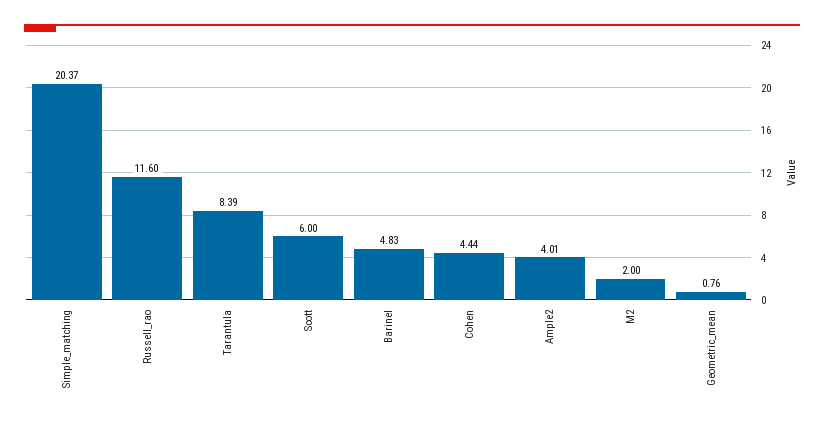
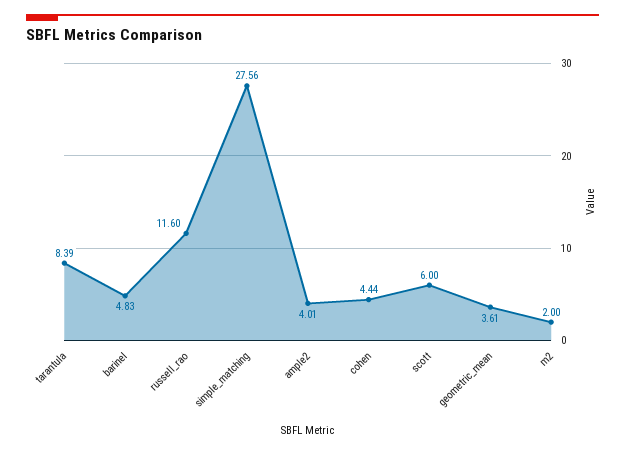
Simple_matching: 20.37 -> 27.56
Geometric_mean: 0.76 -> 3.61

